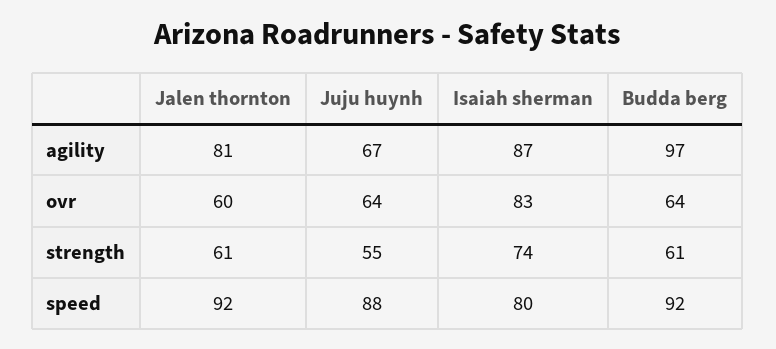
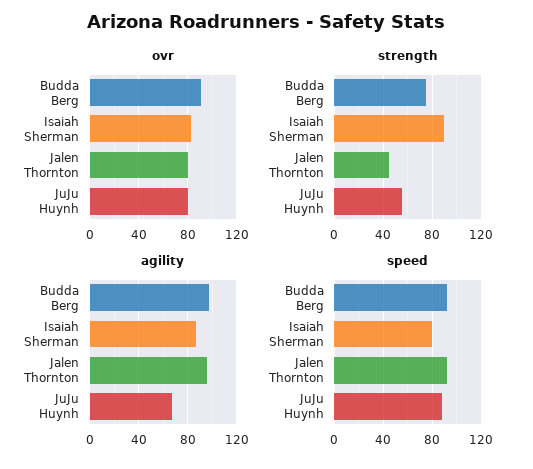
agility, Jalen thornton: 81 -> 95
ovr, Jalen thornton: 60 -> 80
ovr, Juju huynh: 64 -> 80
ovr, Budda berg: 64 -> 90
strength, Jalen thornton: 61 -> 45
strength, Isaiah sherman: 74 -> 90
strength, Budda berg: 61 -> 75

